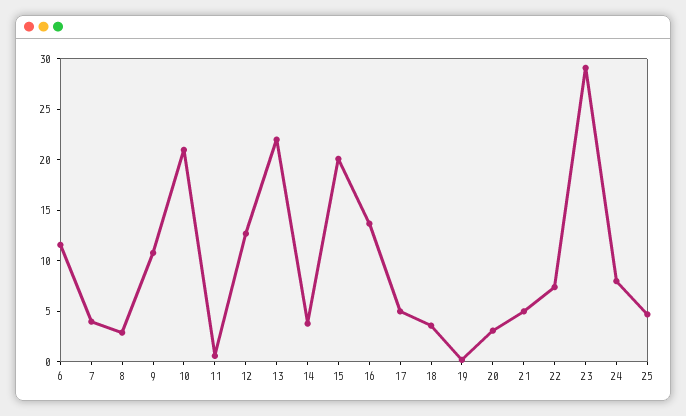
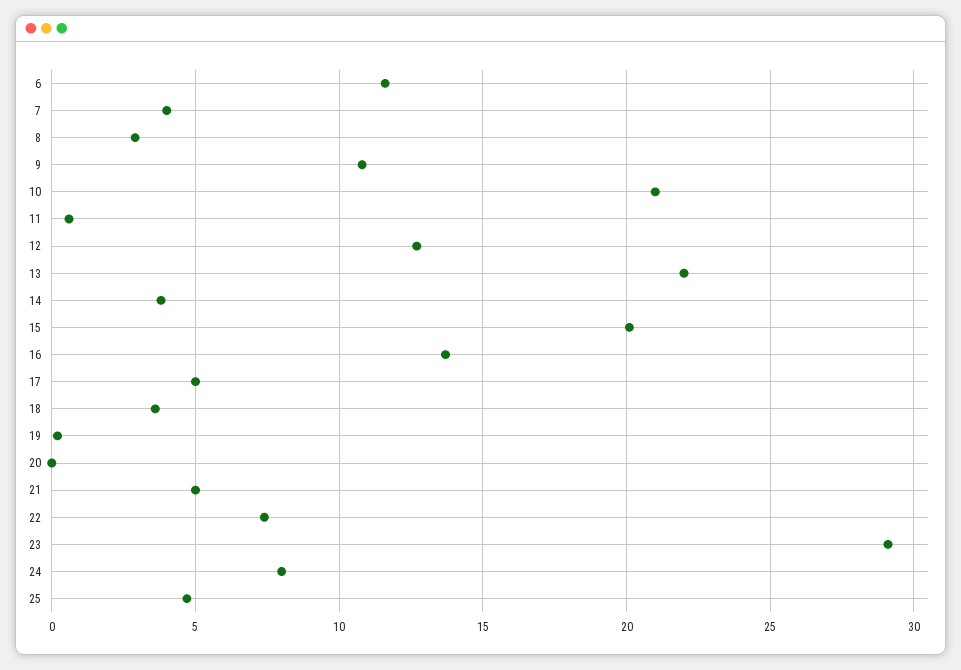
20: 3 -> 0

